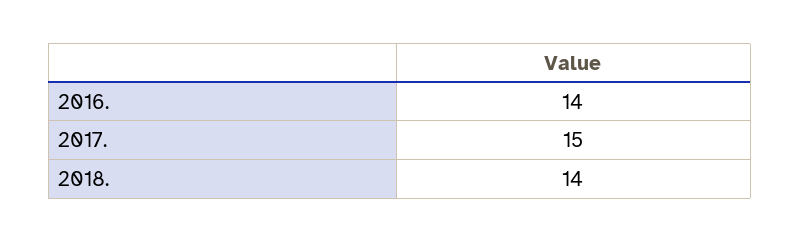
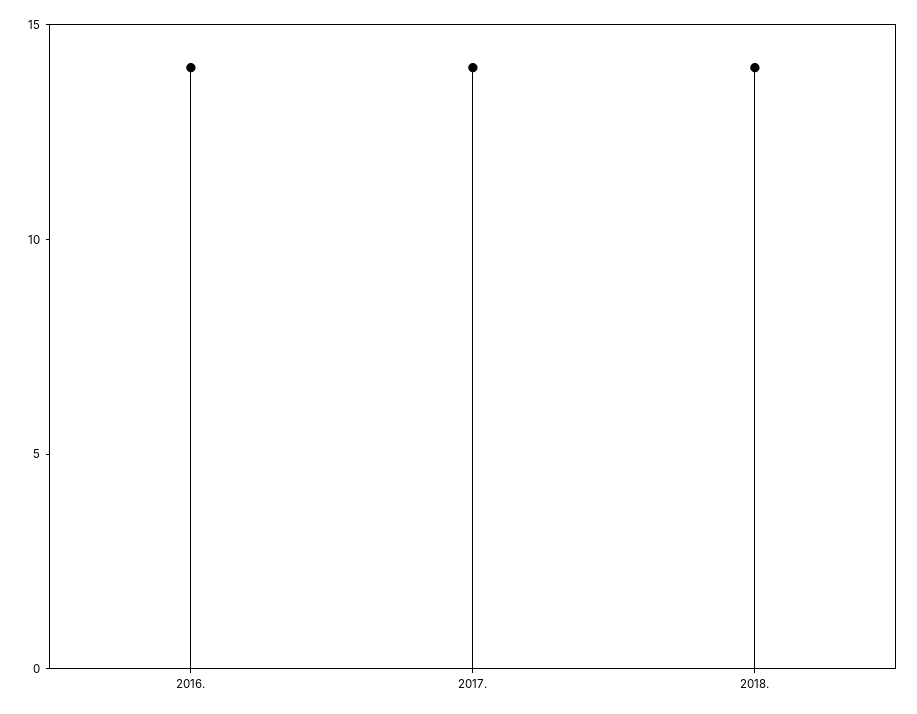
2017.: 15 -> 14

